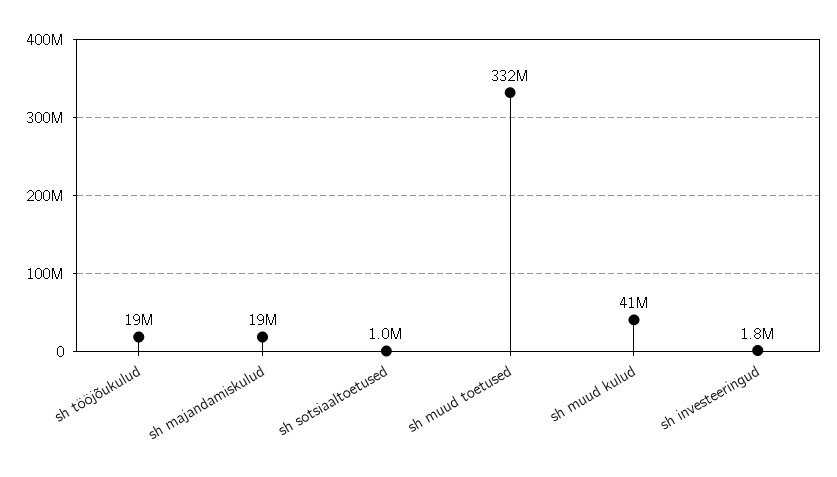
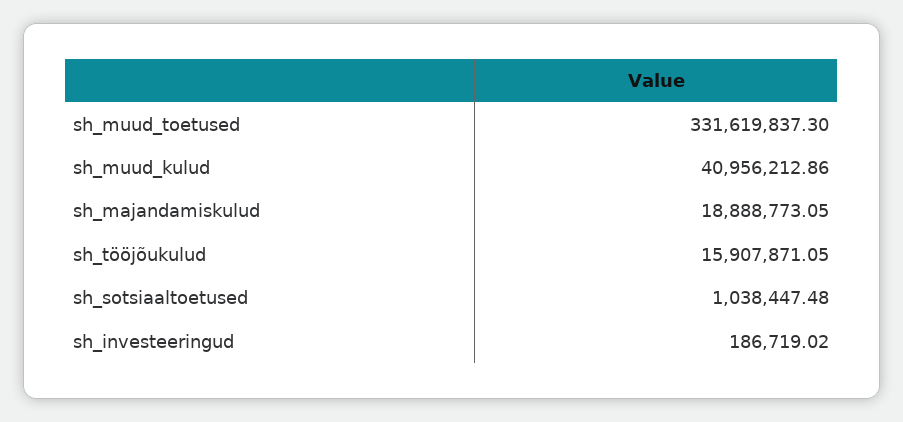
sh tööjõukulud: 19000000 -> 15907871.05
sh investeeringud: 1800000 -> 186719.02

